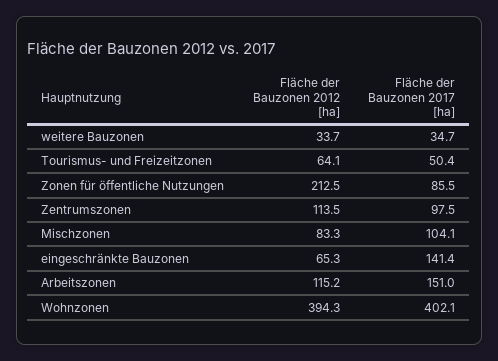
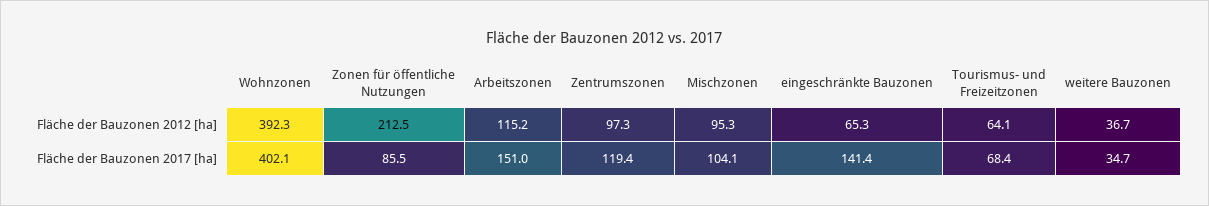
Fläche der Bauzonen 2012 [ha], weitere Bauzonen: 33.7 -> 36.7
Fläche der Bauzonen 2017 [ha], Tourismus- und Freizeitzonen: 50.4 -> 68.4
Fläche der Bauzonen 2012 [ha], Zentrumszonen: 113.5 -> 97.3
Fläche der Bauzonen 2017 [ha], Zentrumszonen: 97.5 -> 119.4
Fläche der Bauzonen 2012 [ha], Mischzonen: 83.3 -> 95.3
Fläche der Bauzonen 2012 [ha], Wohnzonen: 394.3 -> 392.3

